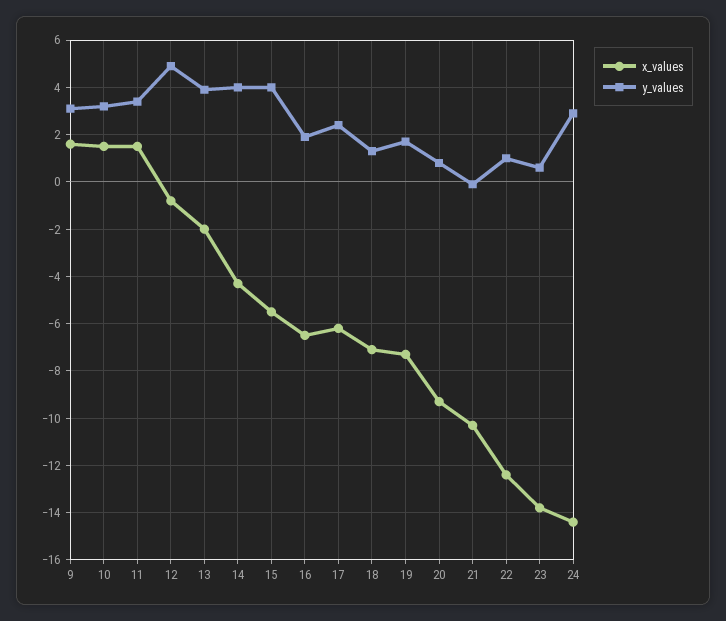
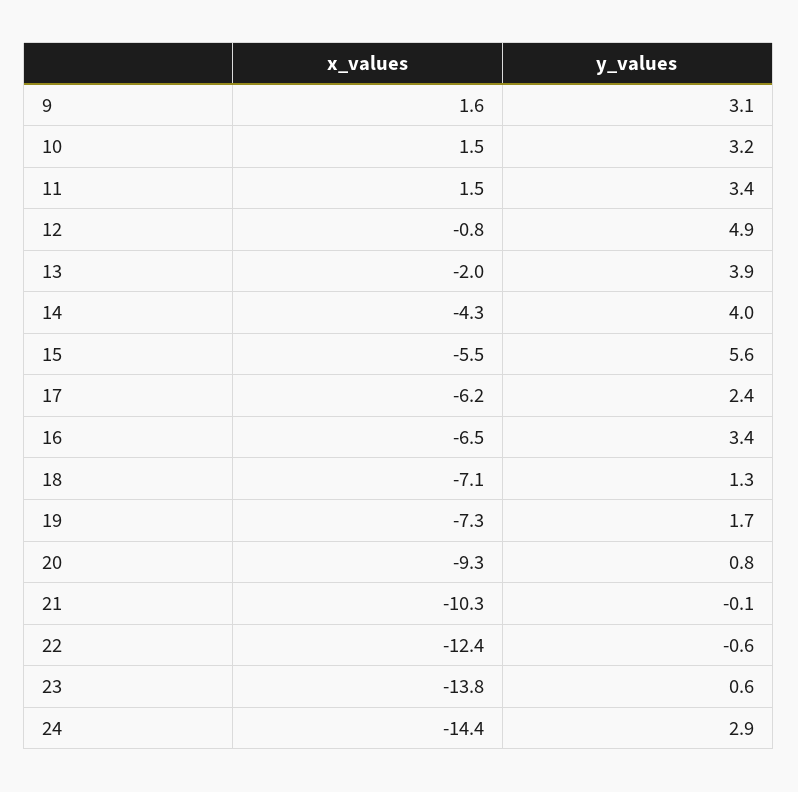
y_values, 15: 4 -> 5.6
y_values, 16: 2 -> 3.4
y_values, 22: 1 -> -0.6

